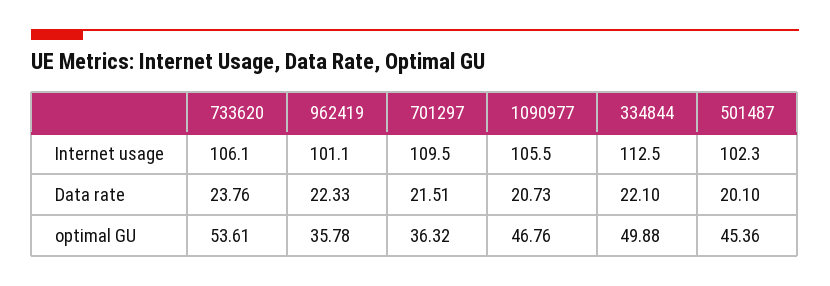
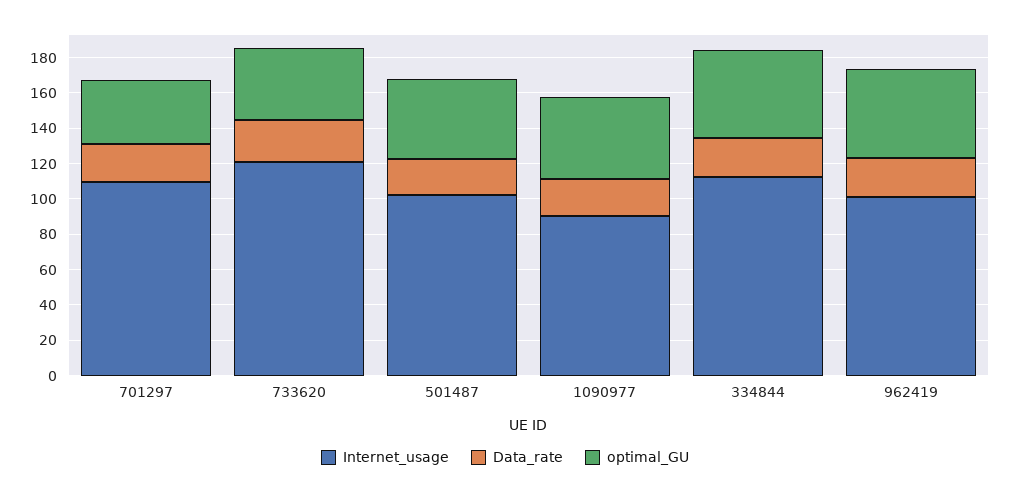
Internet usage, 733620: 106.1 -> 120
Internet usage, 1090977: 105.5 -> 90
optimal GU, 733620: 53.61 -> 40
optimal GU, 962419: 35.78 -> 50

